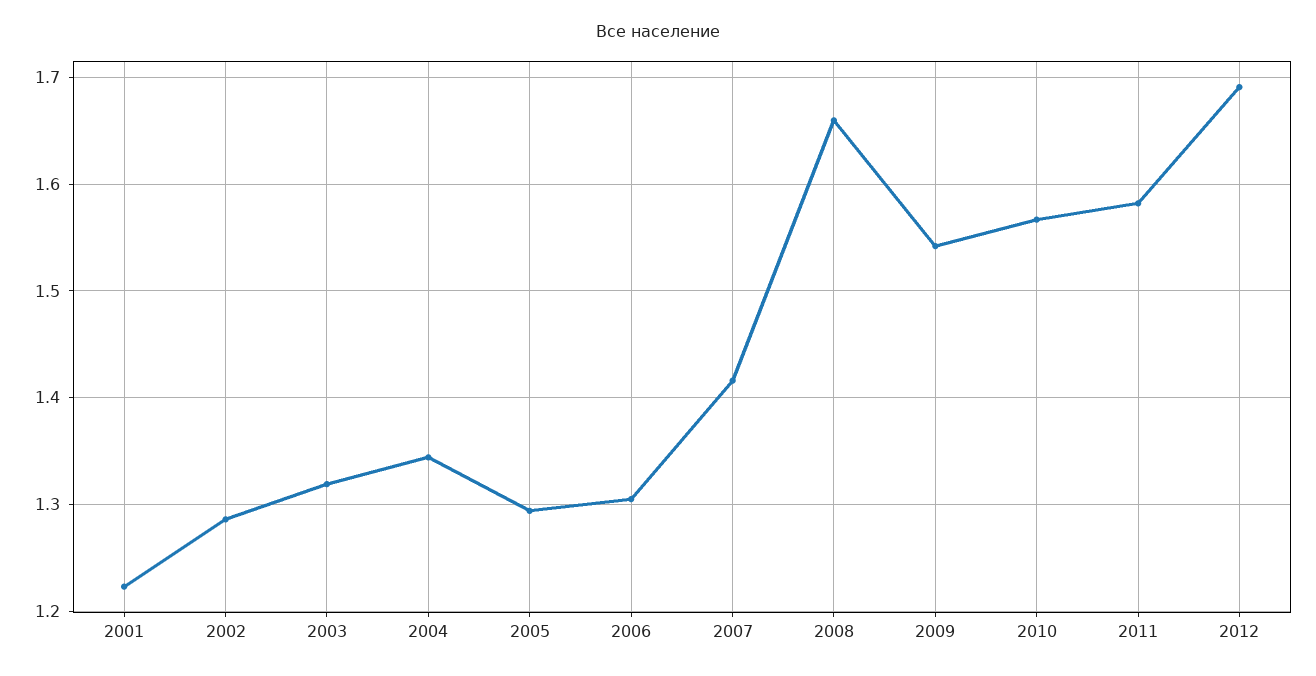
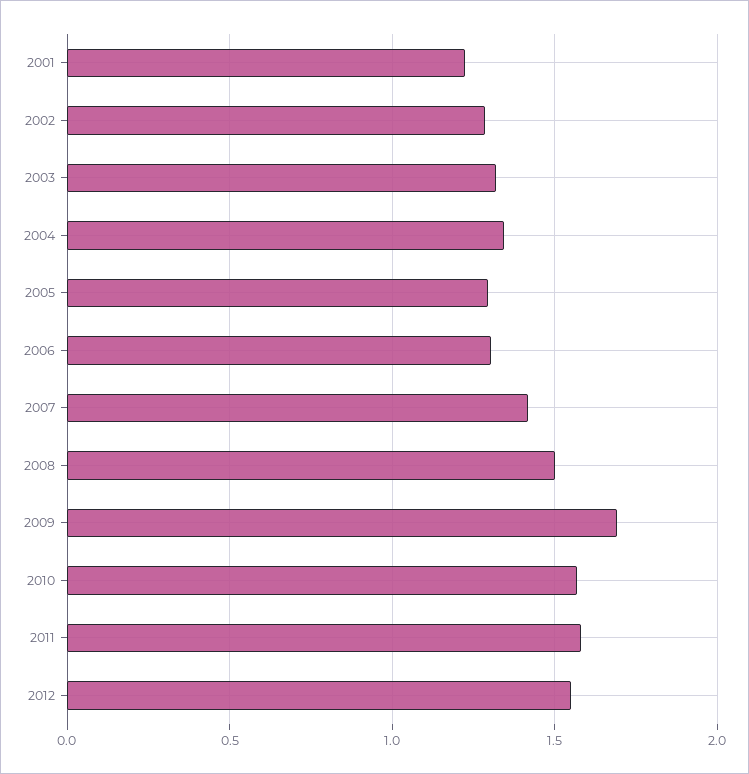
2008: 1.66 -> 1.5
2009: 1.54 -> 1.7
2012: 1.69 -> 1.55

